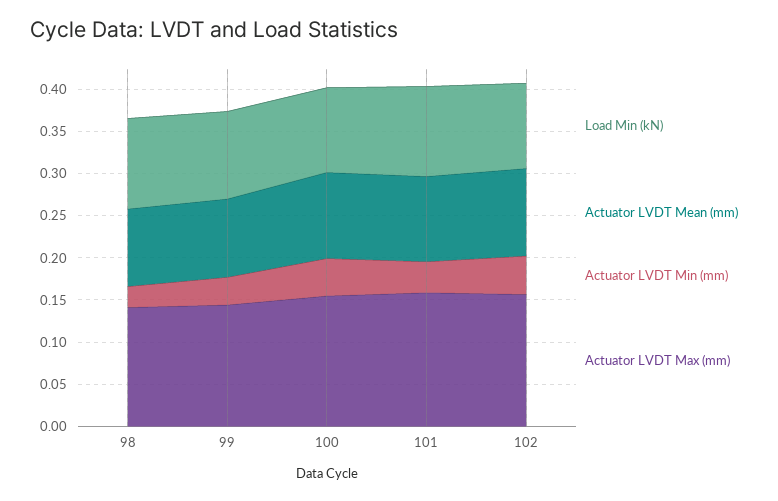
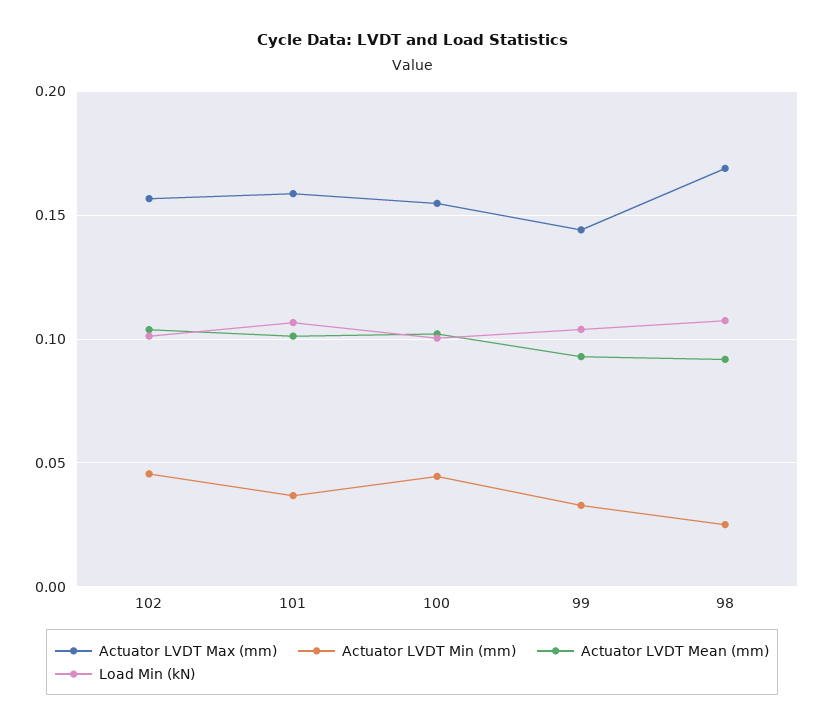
Actuator LVDT Max (mm), 98: 0.14 -> 0.17

